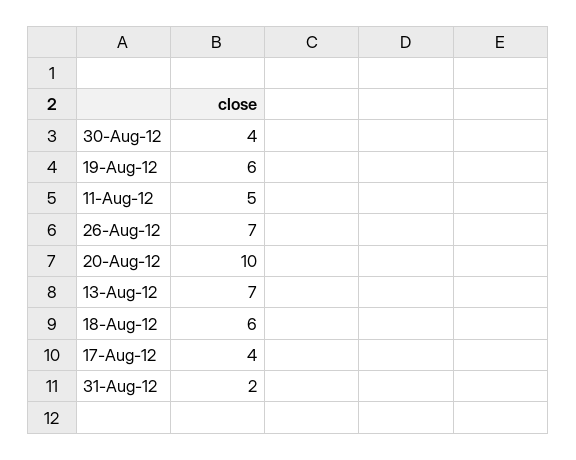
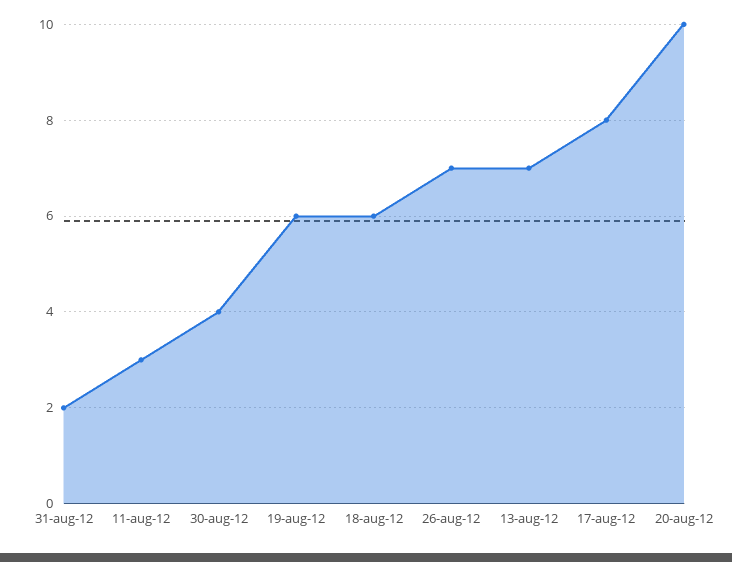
11-Aug-12: 5 -> 3
17-Aug-12: 4 -> 8

